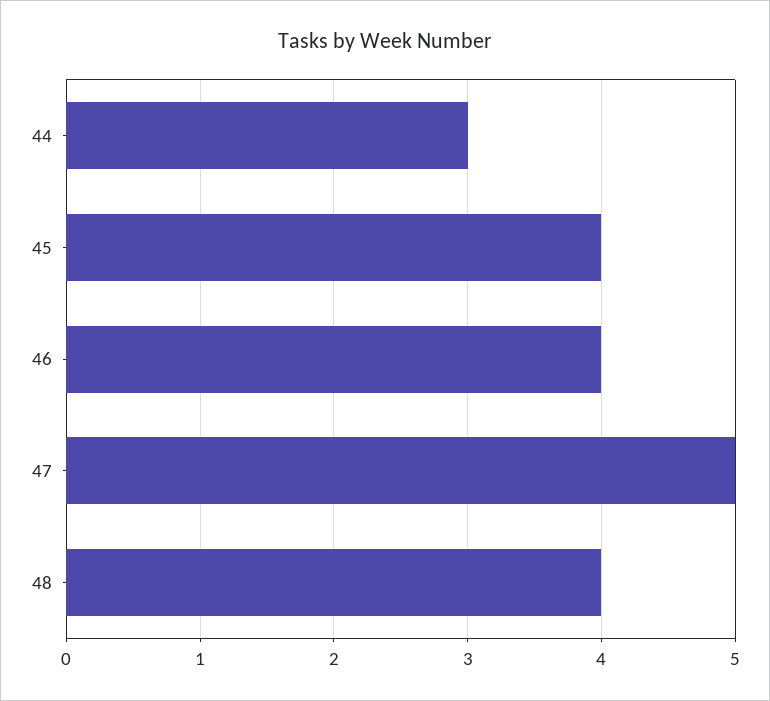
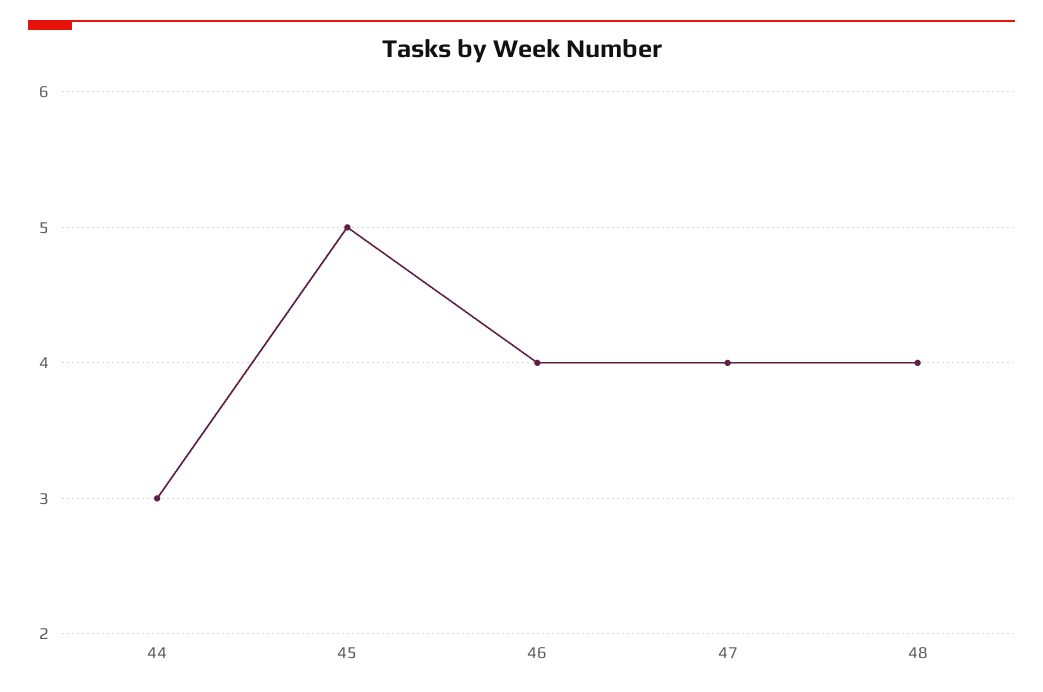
45: 4 -> 5
47: 5 -> 4

